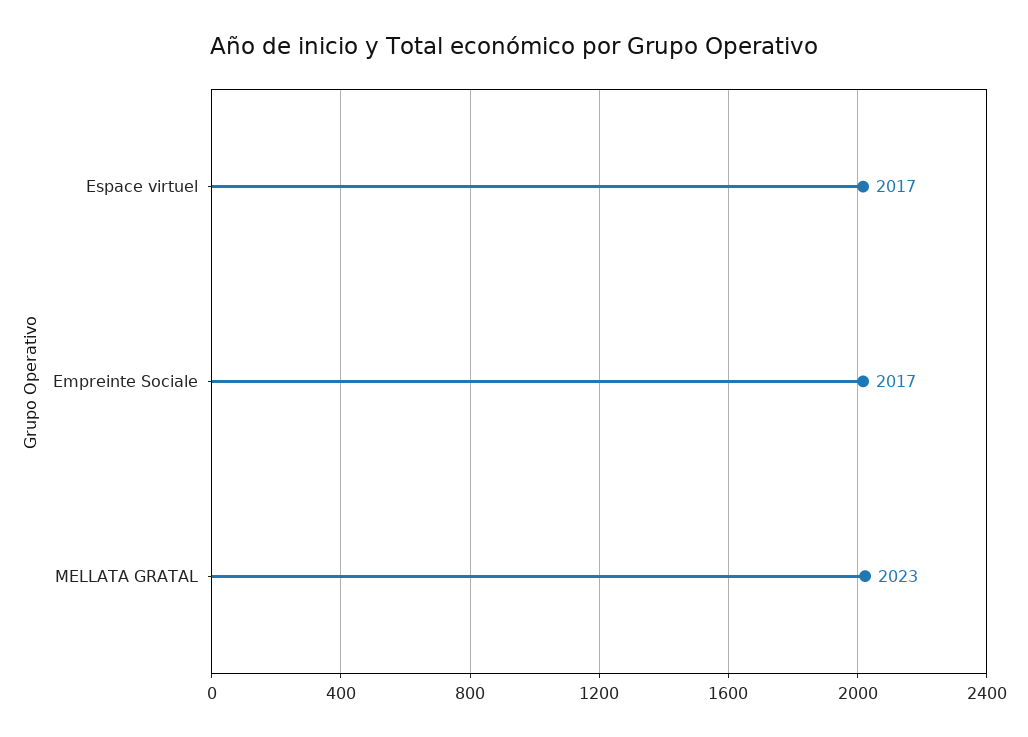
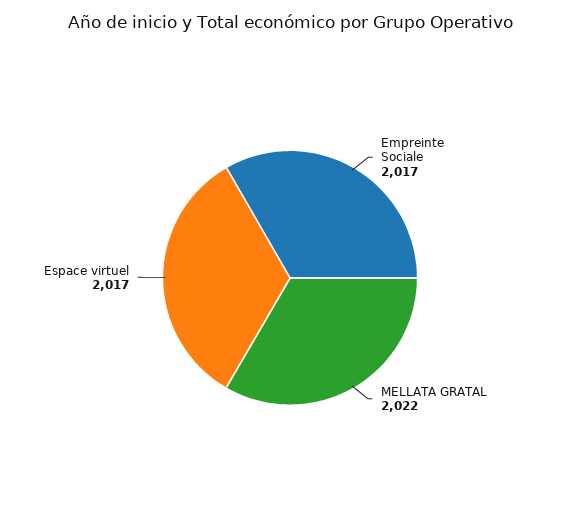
MELLATA GRATAL: 2023 -> 2022

